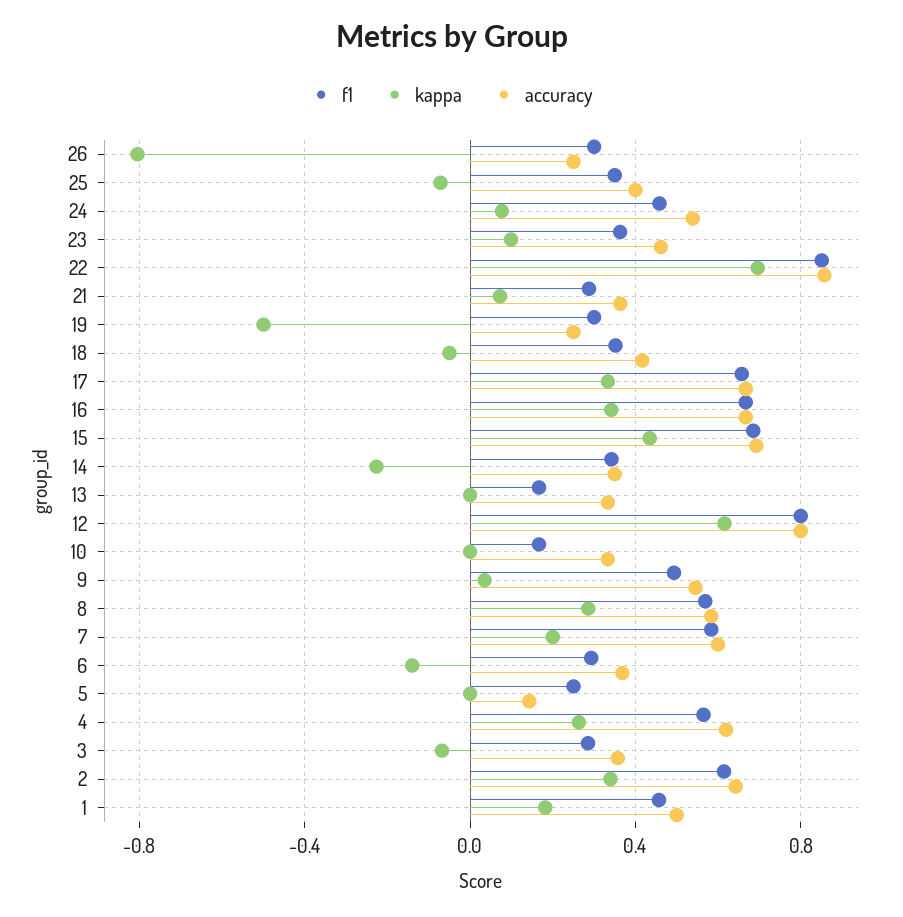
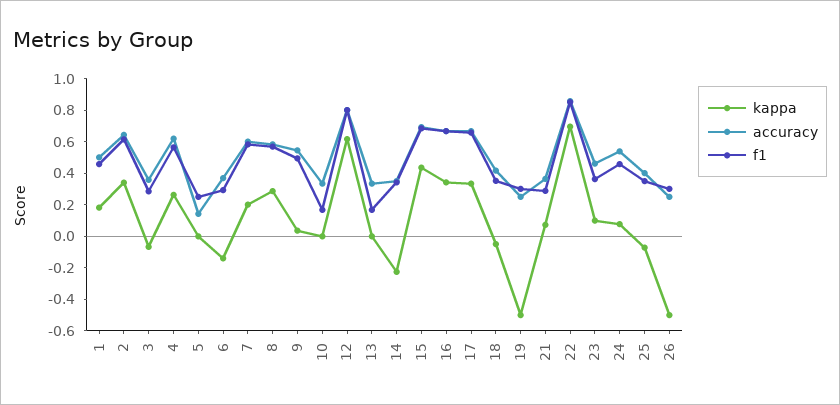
kappa, 26: -0.8 -> -0.5

